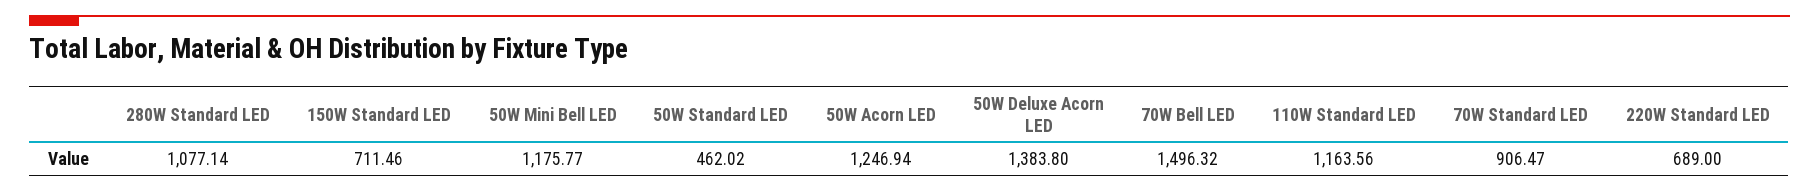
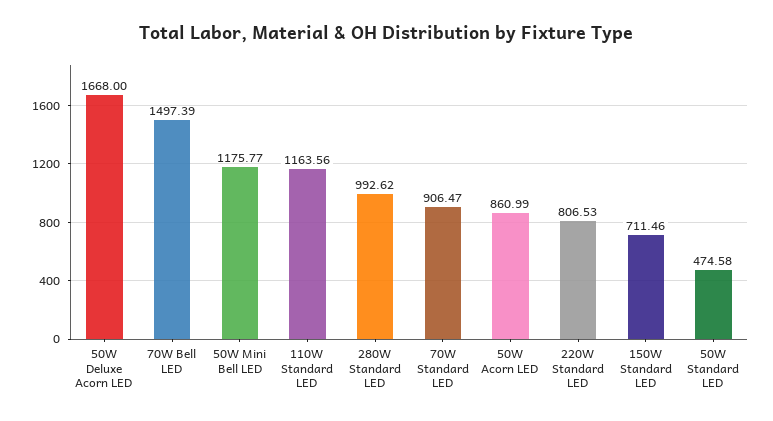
280W Standard LED: 1077.14 -> 992.62
50W Standard LED: 462.02 -> 474.58
50W Acorn LED: 1246.94 -> 860.99
50W Deluxe Acorn LED: 1383.8 -> 1668
70W Bell LED: 1496.32 -> 1497.39
220W Standard LED: 689 -> 806.53

